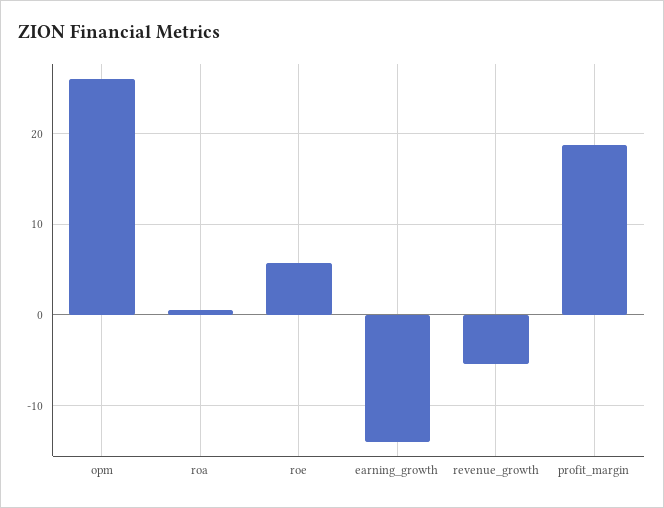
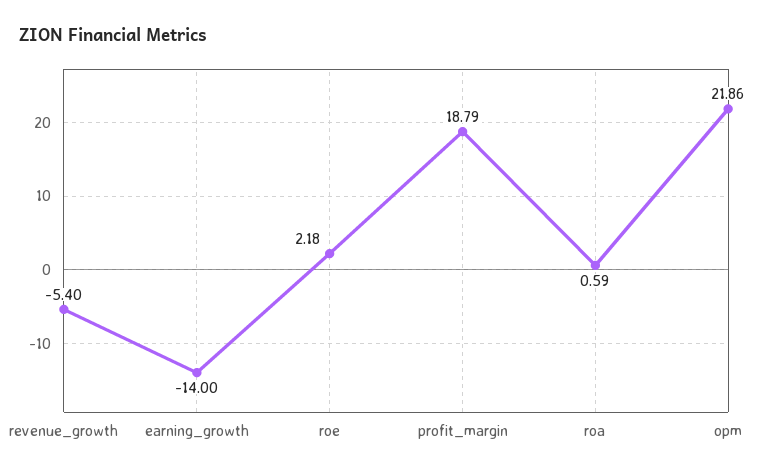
opm: 26 -> 21.86
roe: 6 -> 2.18

